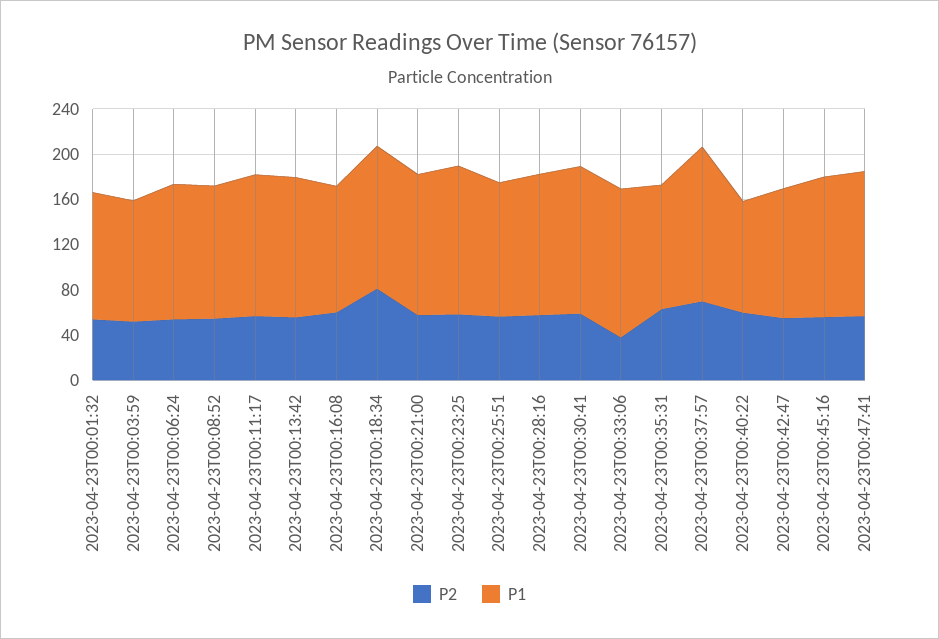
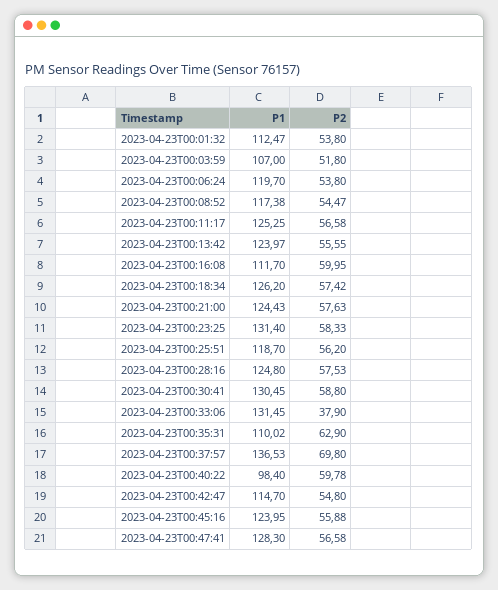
P2, 2023-04-23T00:18:34: 80 -> 57.42

